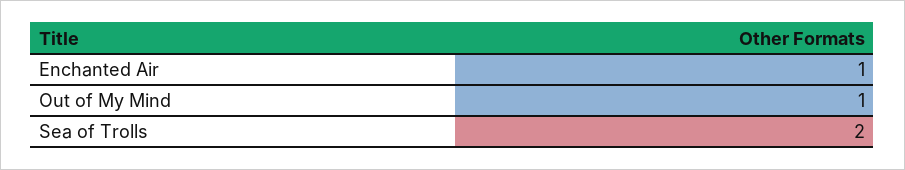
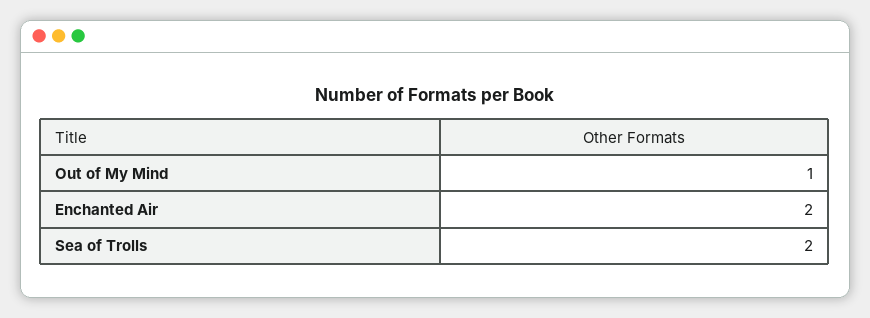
Enchanted Air: 1 -> 2

